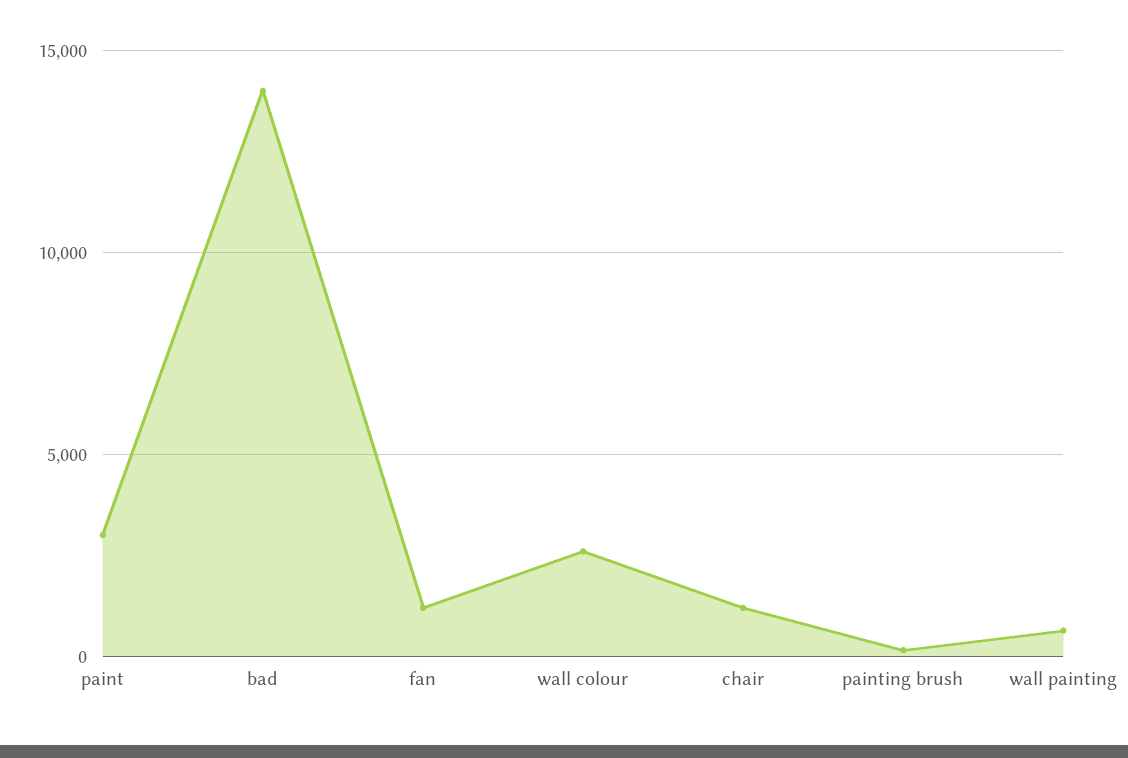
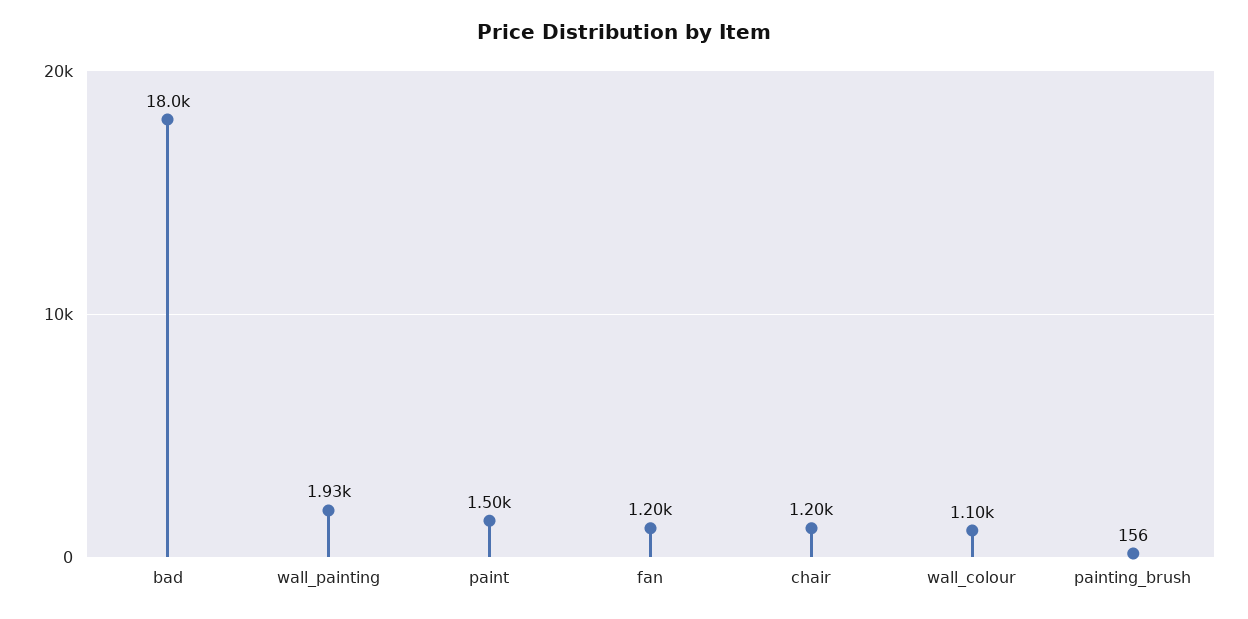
paint: 3000 -> 1500
bad: 14000 -> 18000
wall colour: 2500 -> 1100
wall painting: 500 -> 1930

